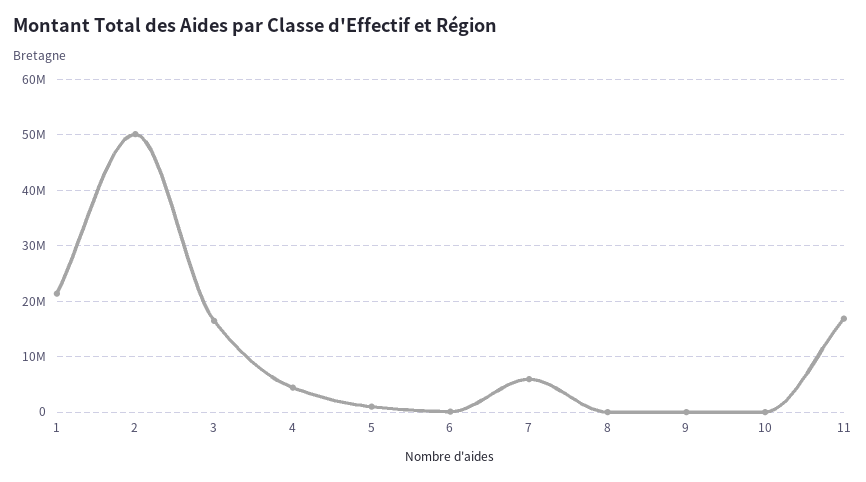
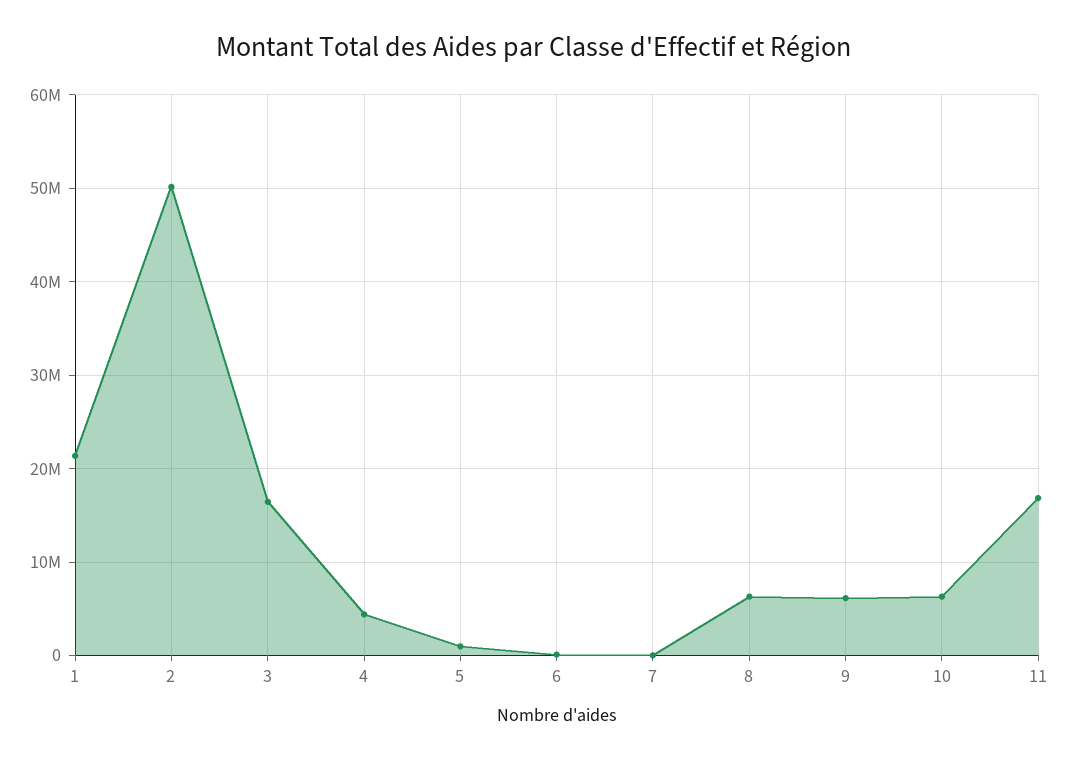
7: 6000000 -> 0
8: 0 -> 6000000
9: 0 -> 6000000
10: 0 -> 6000000

